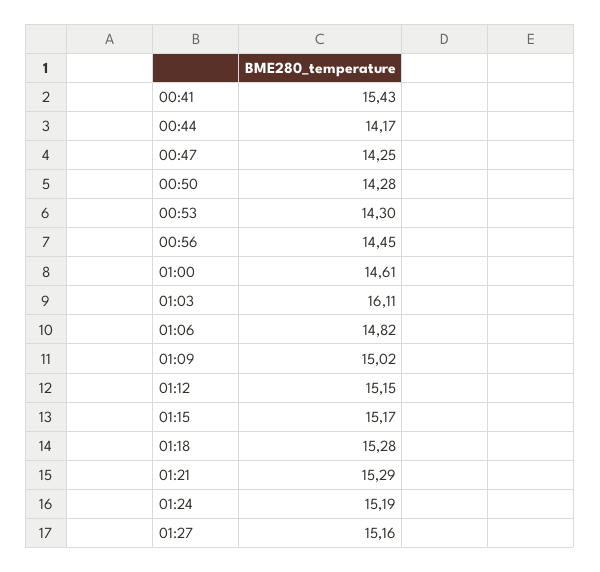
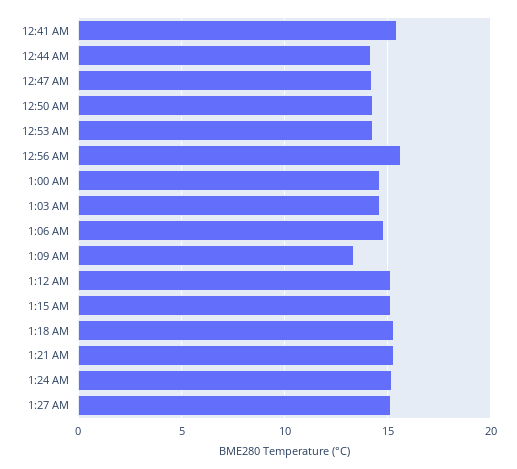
00:56: 14.45 -> 15.5
01:03: 16.11 -> 14.5
01:09: 15.02 -> 13.5

